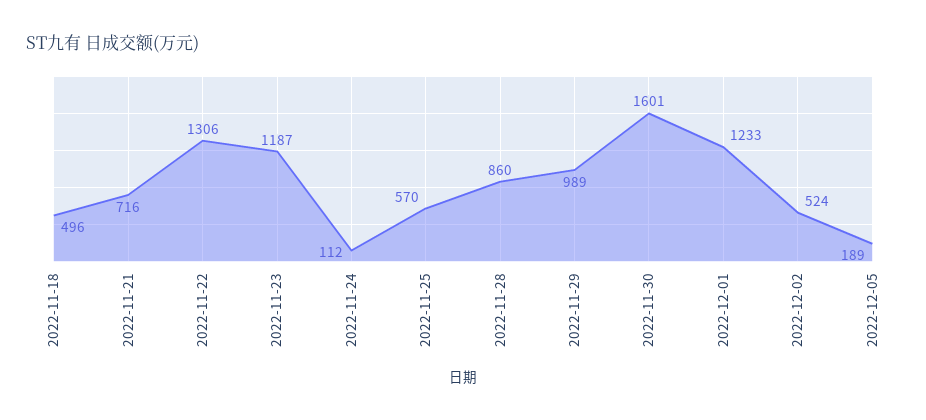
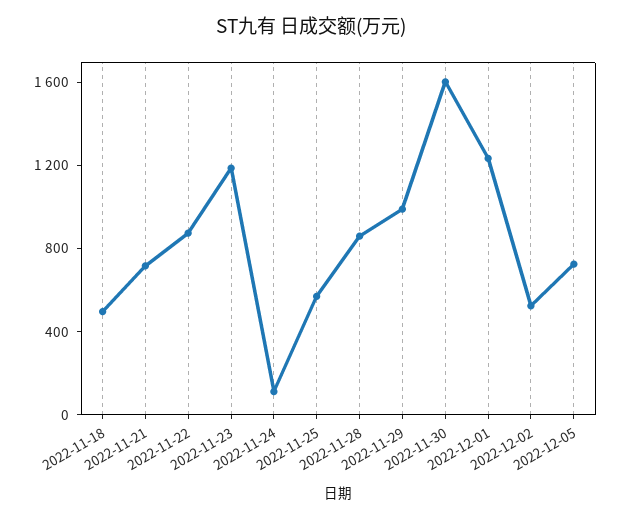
2022-11-22: 1306 -> 900
2022-12-05: 189 -> 700

